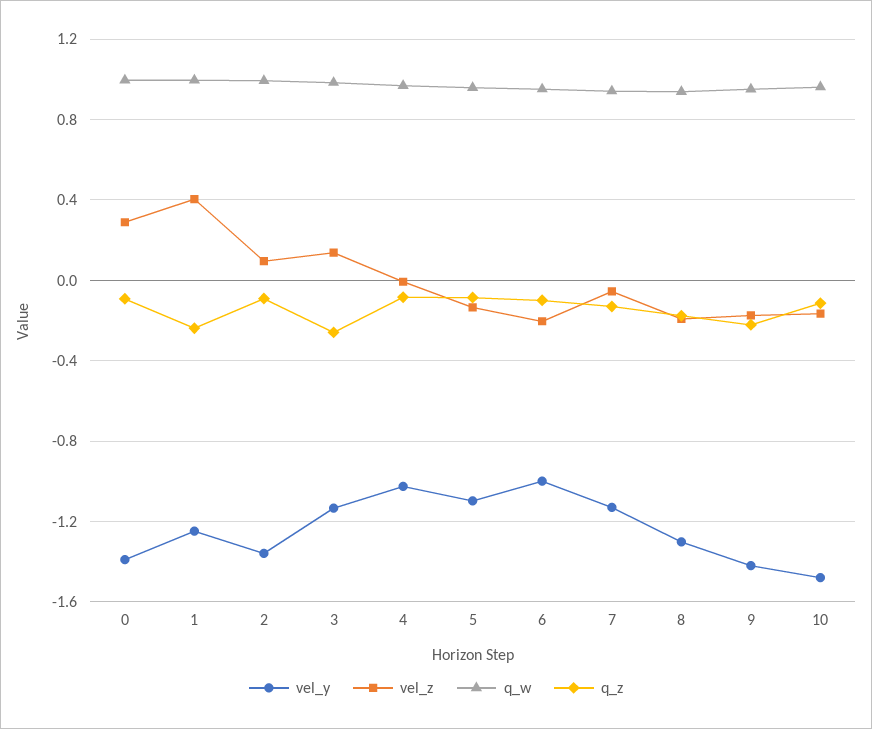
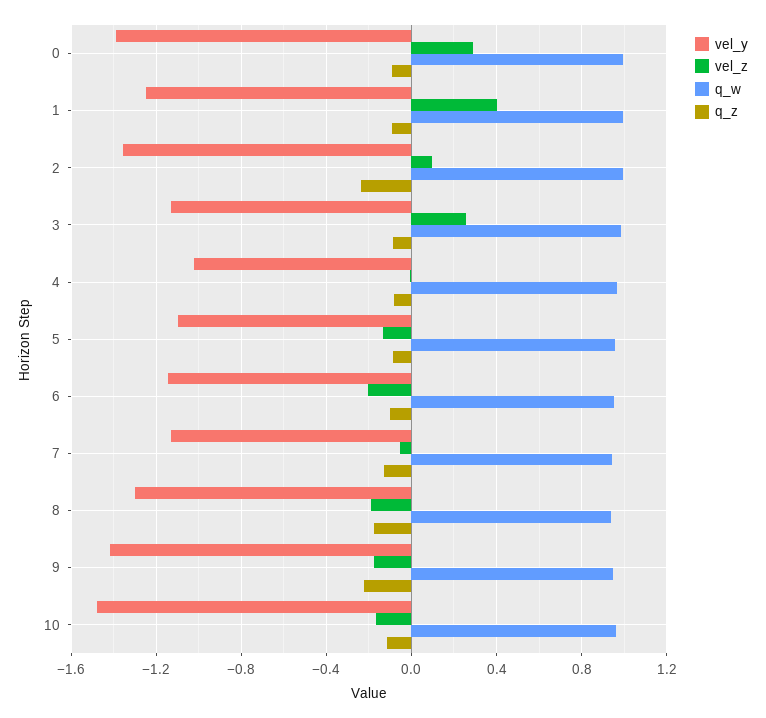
q_z, 1: -0.25 -> -0.1
q_z, 2: -0.1 -> -0.25
vel_z, 3: 0.15 -> 0.25
q_z, 3: -0.25 -> -0.1
vel_y, 6: -1 -> -1.15

